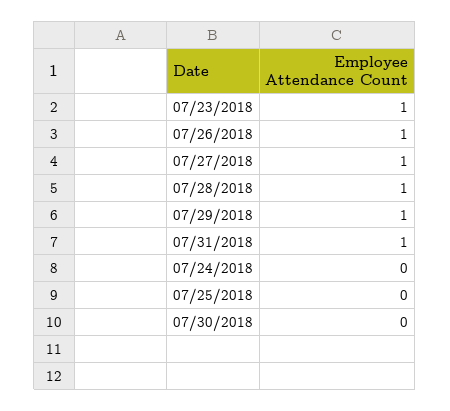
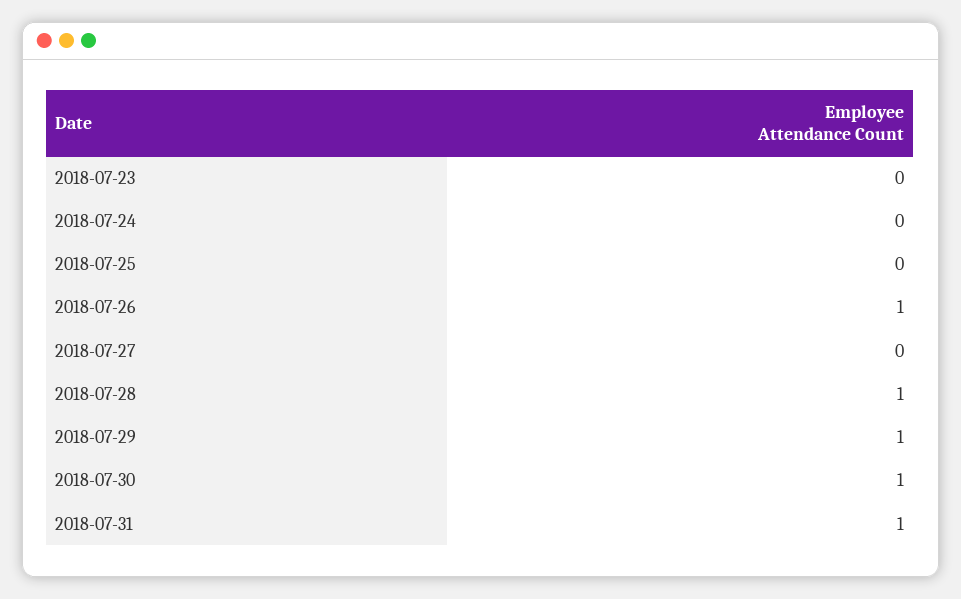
07/23/2018: 1 -> 0
07/27/2018: 1 -> 0
07/30/2018: 0 -> 1

